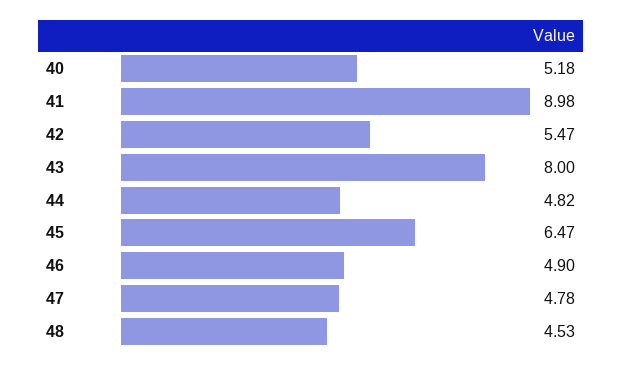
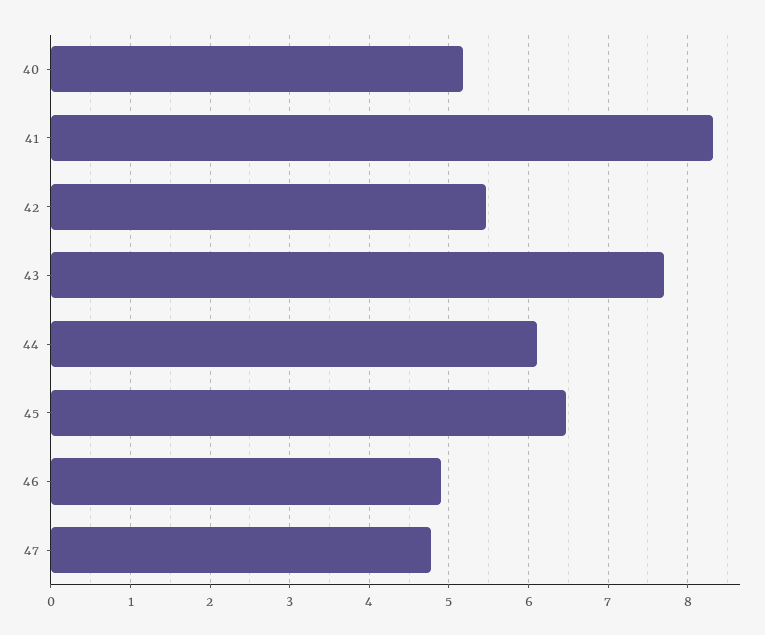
41: 8.98 -> 8.3
43: 8 -> 7.7
44: 4.82 -> 6.1
48: 4.53 -> none

